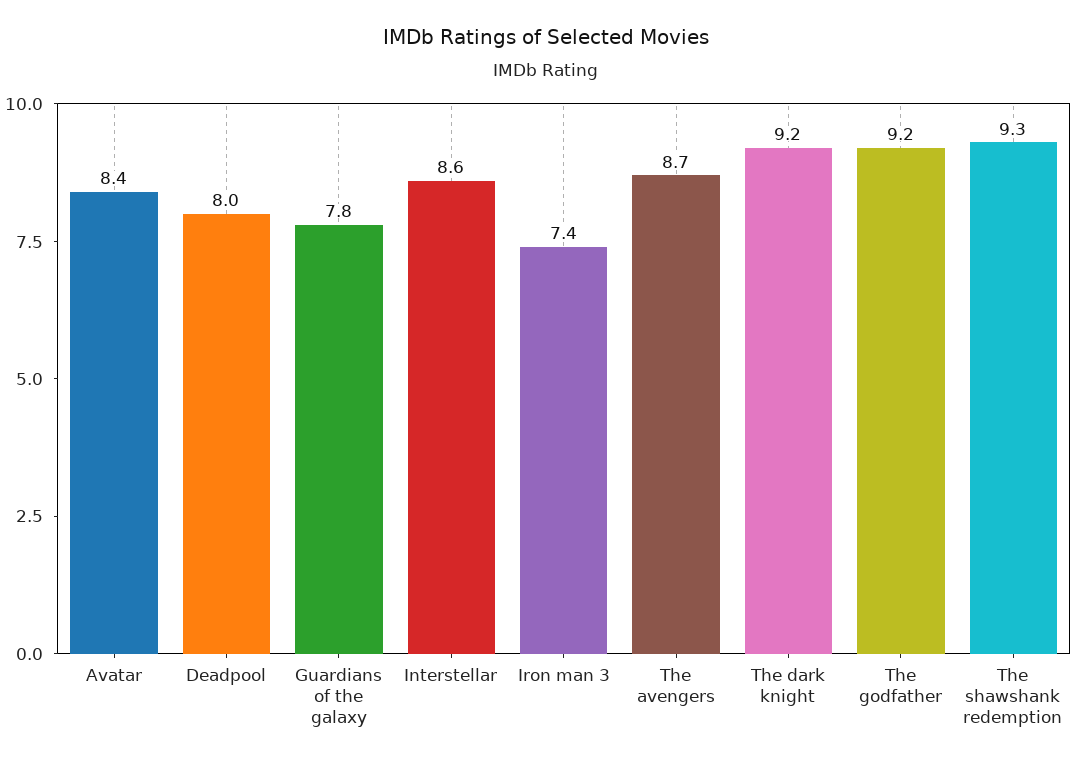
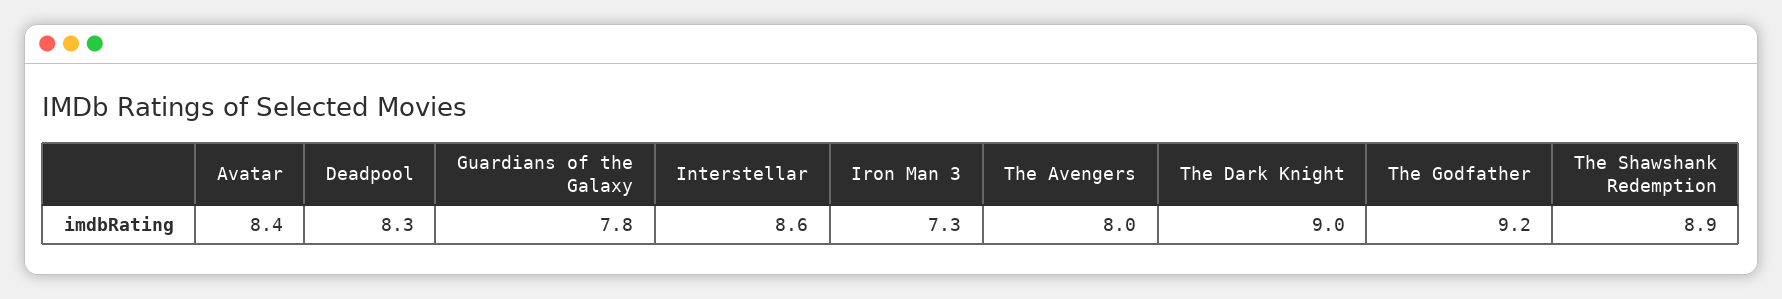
Deadpool: 8 -> 8.3
Iron man 3: 7.4 -> 7.3
The avengers: 8.7 -> 8
The dark knight: 9.2 -> 9
The shawshank redemption: 9.3 -> 8.9

